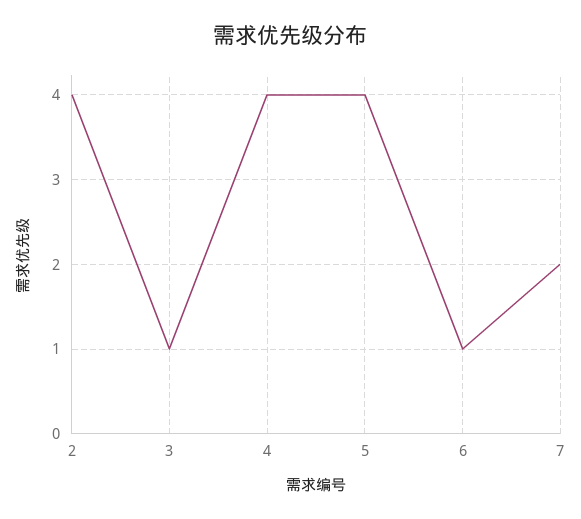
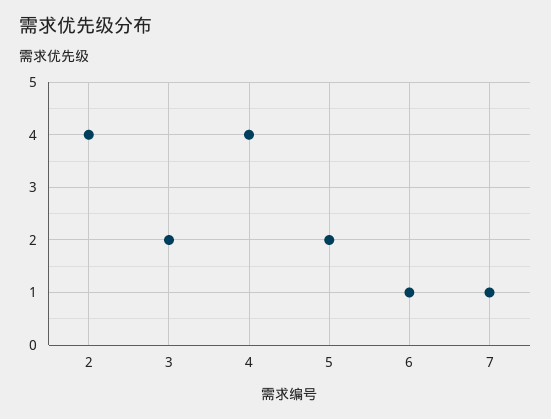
3: 1 -> 2
5: 4 -> 2
7: 2 -> 1

